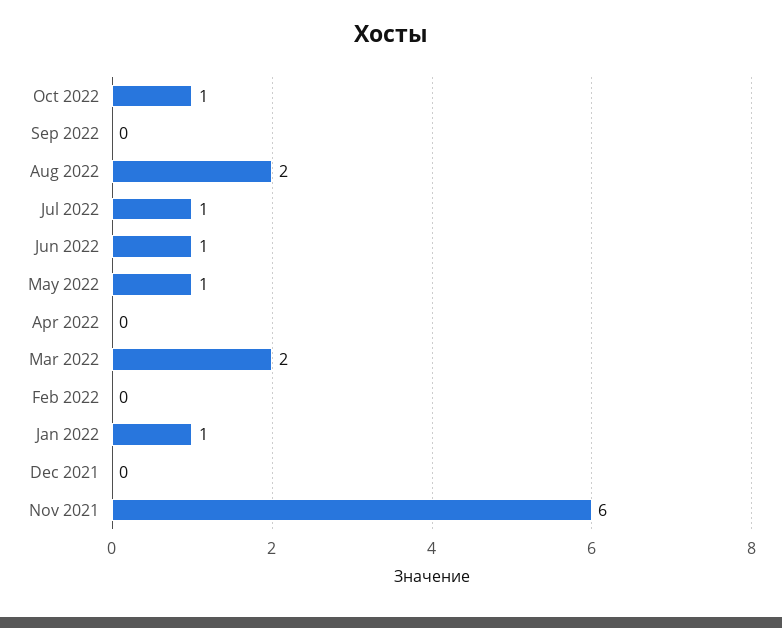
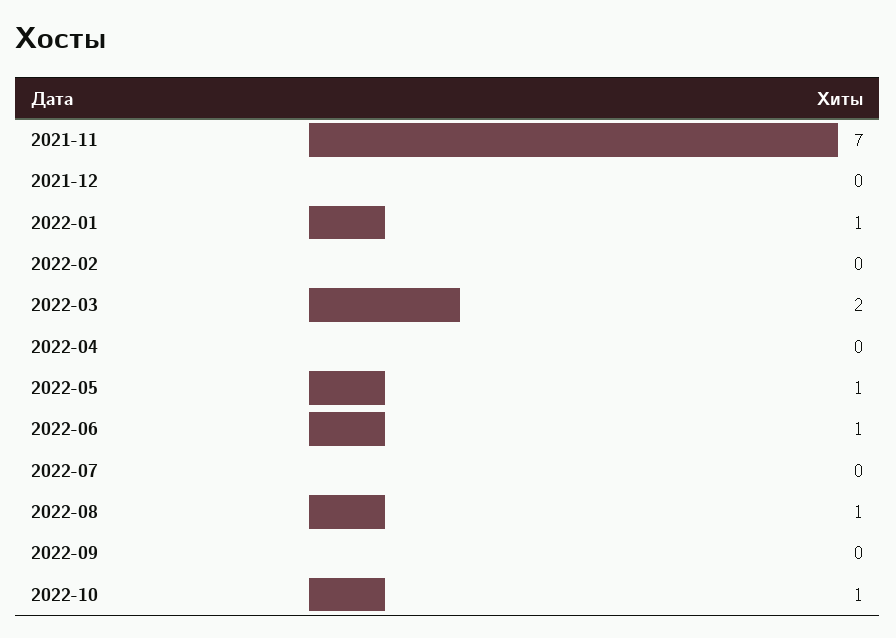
Aug 2022: 2 -> 1
Jul 2022: 1 -> 0
Nov 2021: 6 -> 7

